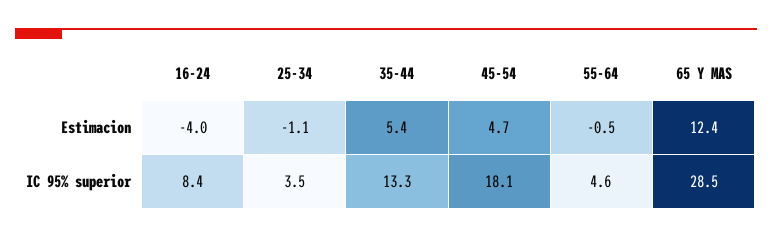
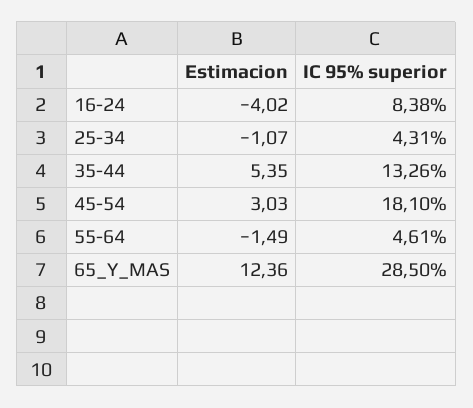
45-54, Estimacion: 4.7 -> 3.03
55-64, Estimacion: -0.5 -> -1.49
25-34, IC 95% superior: 3.5 -> 4.31

